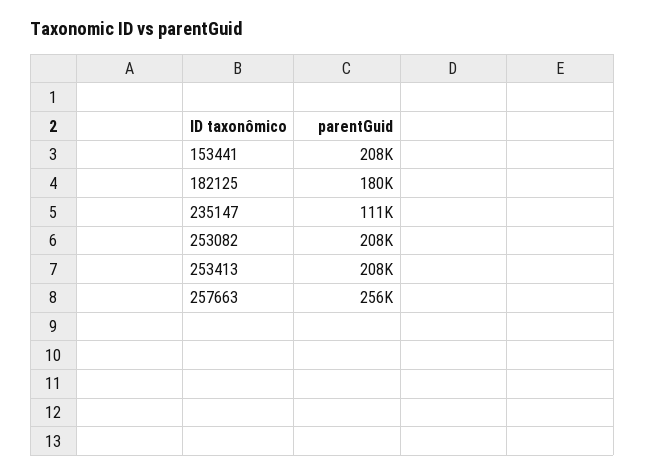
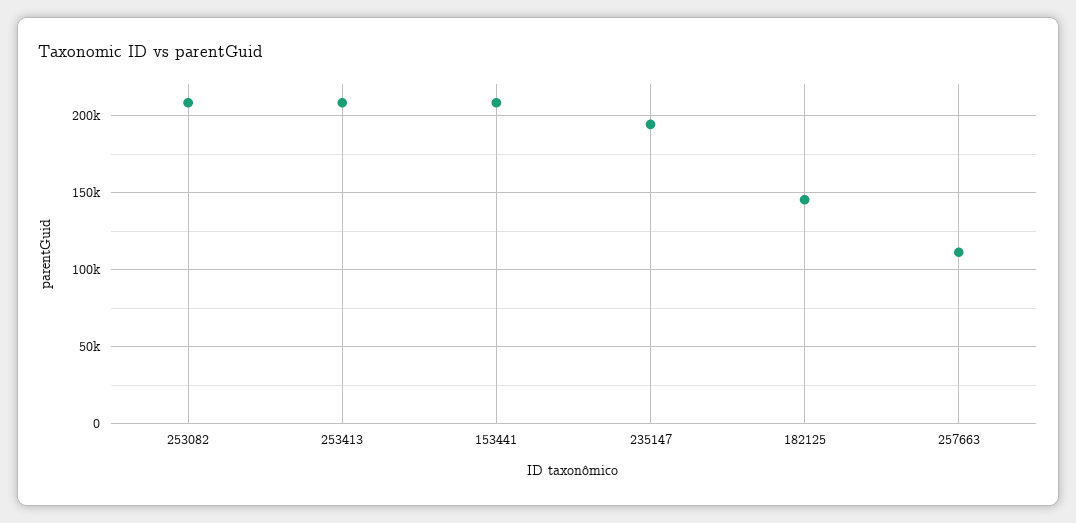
182125: 180000 -> 145000
235147: 111000 -> 195000
257663: 256000 -> 110000

